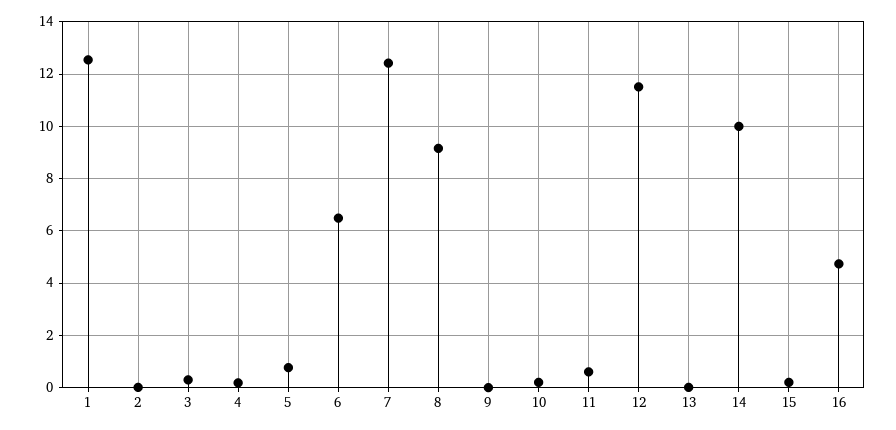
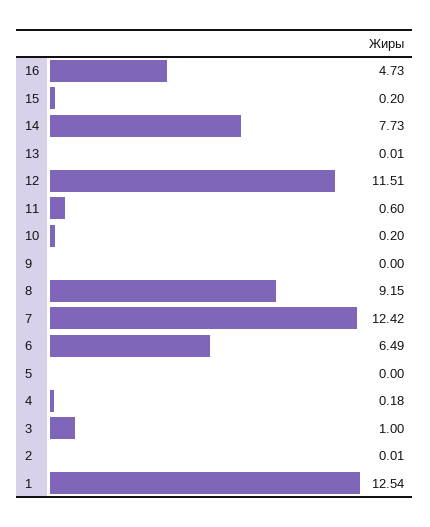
3: 0.25 -> 1
5: 0.75 -> 0
14: 10 -> 7.73

